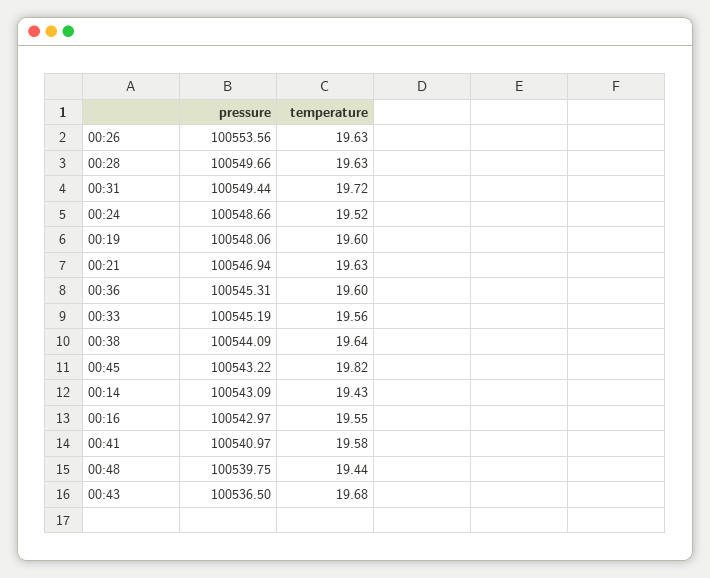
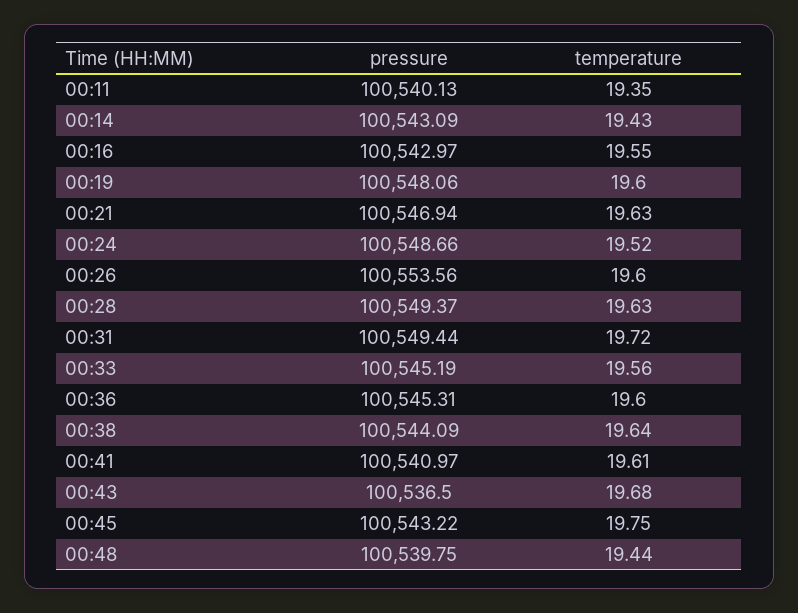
temperature, 00:26: 19.63 -> 19.6
pressure, 00:28: 100549.66 -> 100549.37
temperature, 00:45: 19.82 -> 19.75
temperature, 00:41: 19.58 -> 19.61
pressure, 00:11: none -> 100540.13
temperature, 00:11: none -> 19.35

